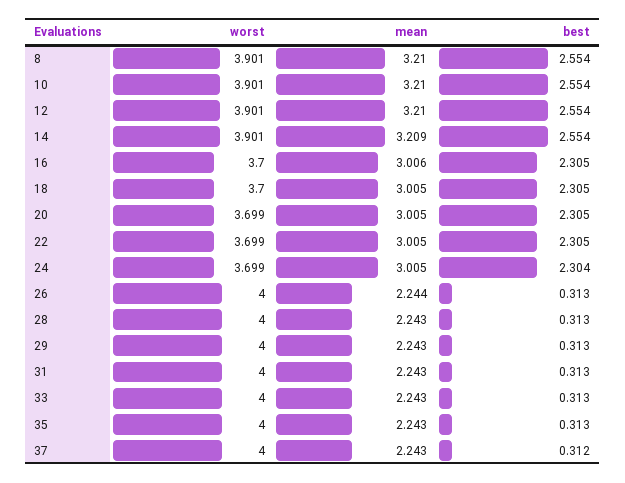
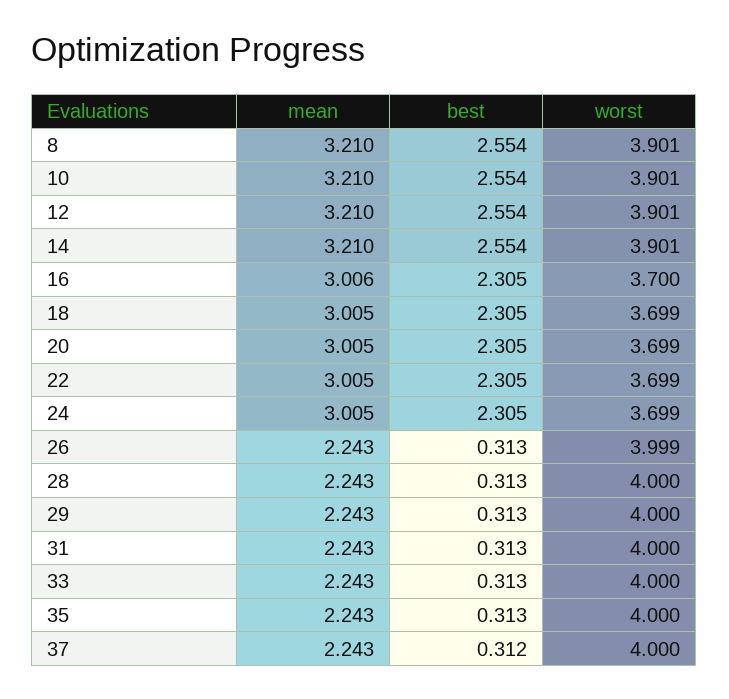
mean, 14: 3.209 -> 3.21
worst, 18: 3.7 -> 3.699
best, 24: 2.304 -> 2.305
worst, 26: 4 -> 3.999
mean, 26: 2.244 -> 2.243

